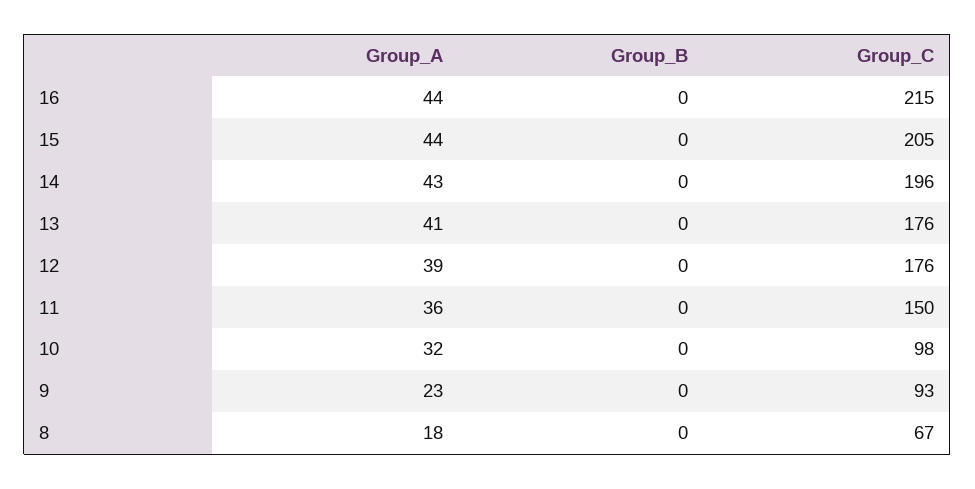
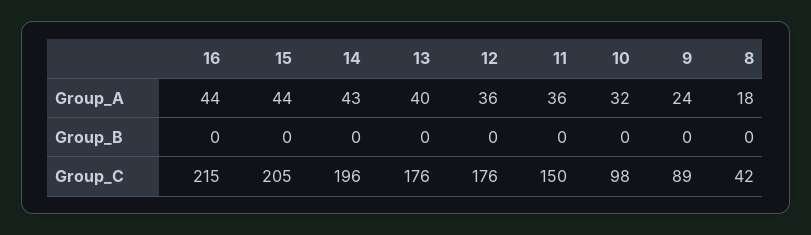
Group_A, 13: 41 -> 40
Group_A, 12: 39 -> 36
Group_A, 9: 23 -> 24
Group_C, 9: 93 -> 89
Group_C, 8: 67 -> 42

